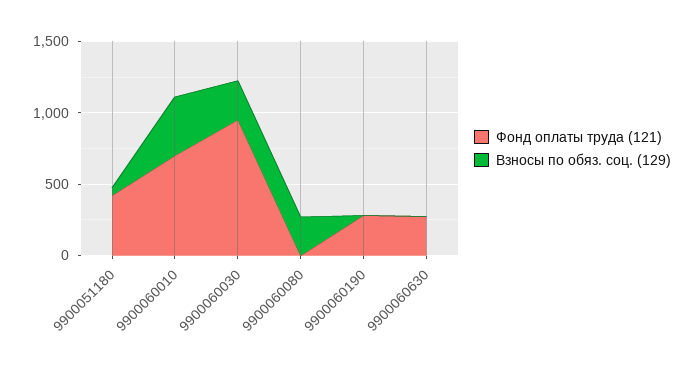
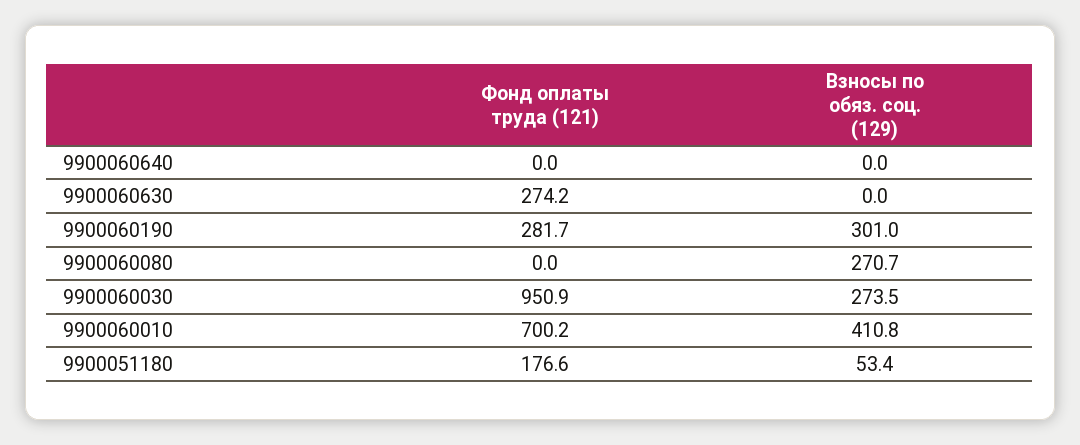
Фонд оплаты труда (121), 9900051180: 400 -> 176.6
Взносы по обяз. соц. (129), 9900060190: 0 -> 301
Фонд оплаты труда (121), 9900060640: none -> 0
Взносы по обяз. соц. (129), 9900060640: none -> 0

